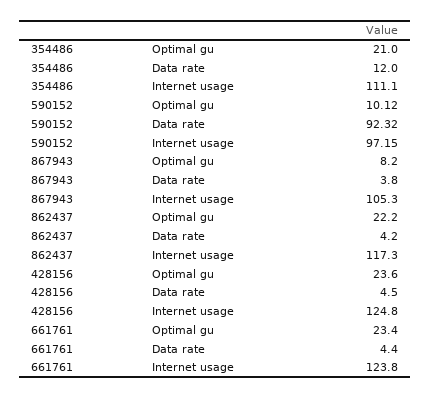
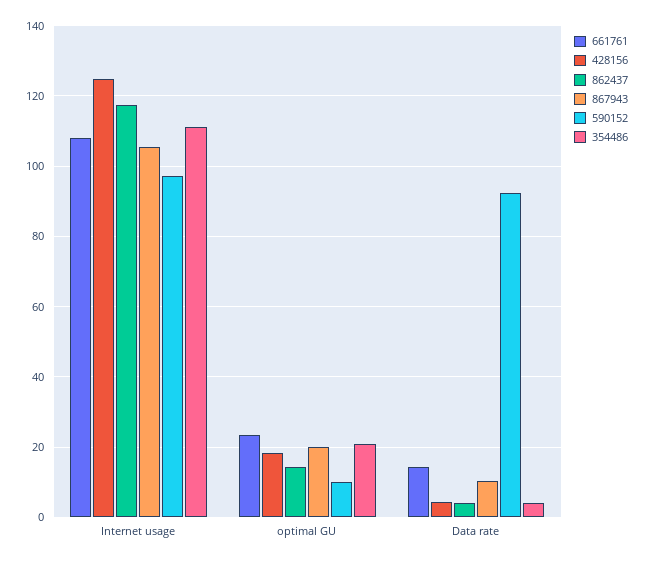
354486, Data rate: 12 -> 4
867943, Optimal gu: 8.2 -> 20
867943, Data rate: 3.8 -> 10
862437, Optimal gu: 22.2 -> 14
428156, Optimal gu: 23.6 -> 18
661761, Data rate: 4.4 -> 14
661761, Internet usage: 123.8 -> 108

